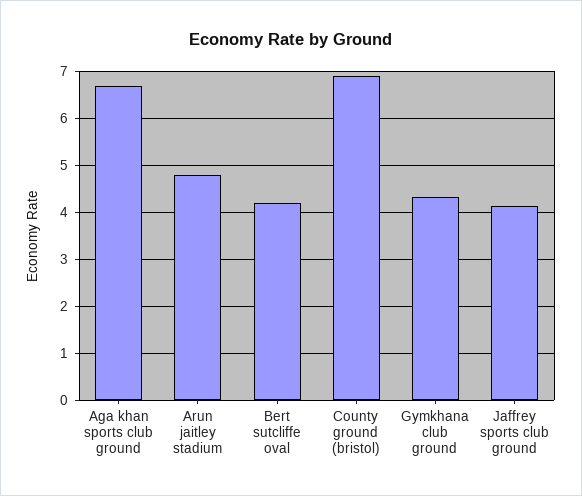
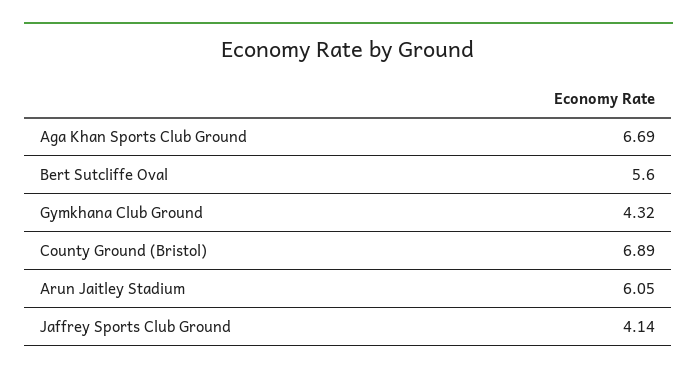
Arun jaitley stadium: 4.8 -> 6.05
Bert sutcliffe oval: 4.2 -> 5.6

